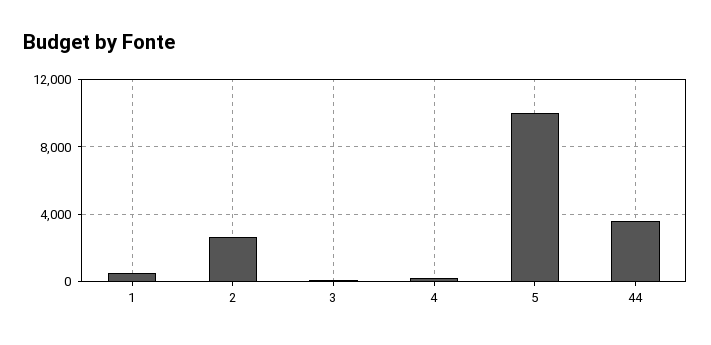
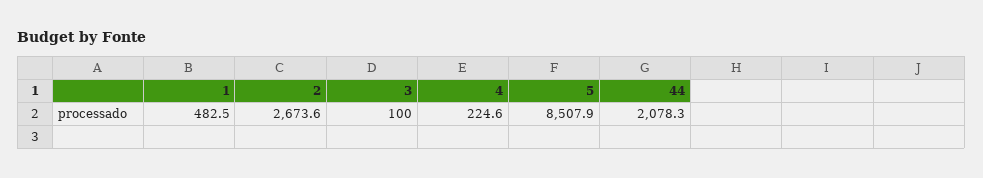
5: 10000 -> 8507.9
44: 3500 -> 2078.3

